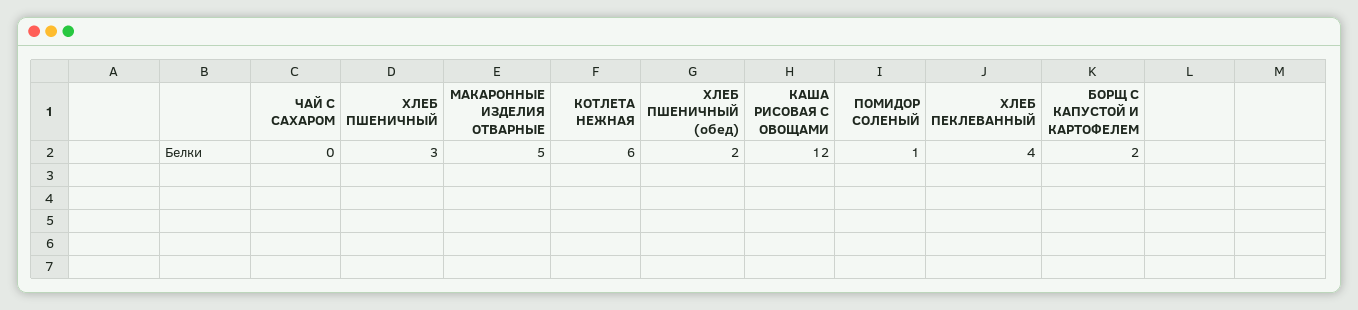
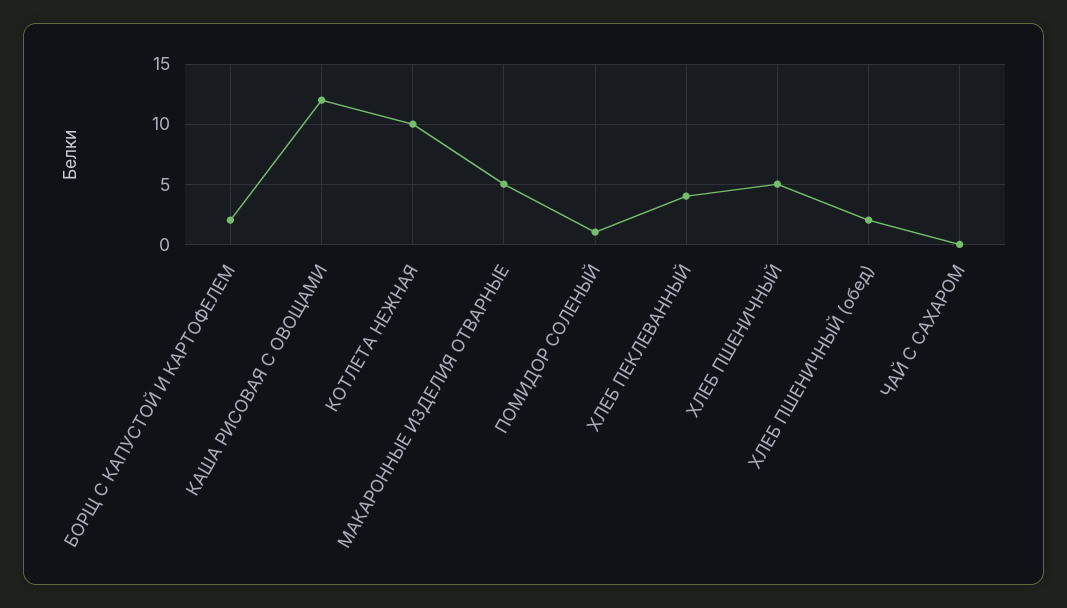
ХЛЕБ ПШЕНИЧНЫЙ: 3 -> 5
КОТЛЕТА НЕЖНАЯ: 6 -> 10

